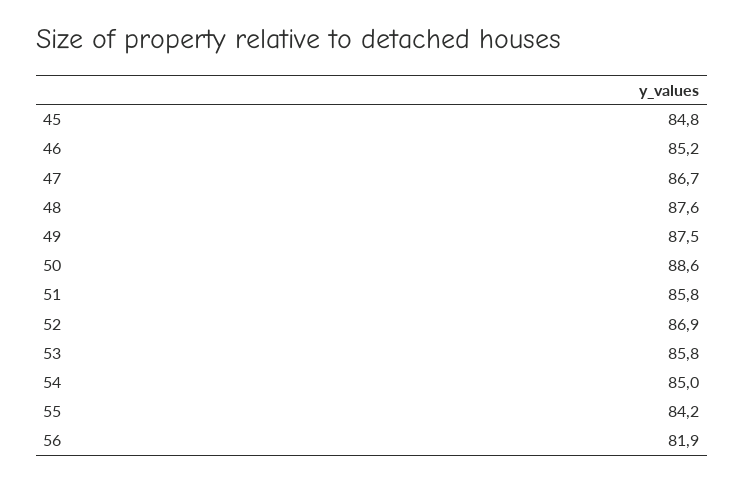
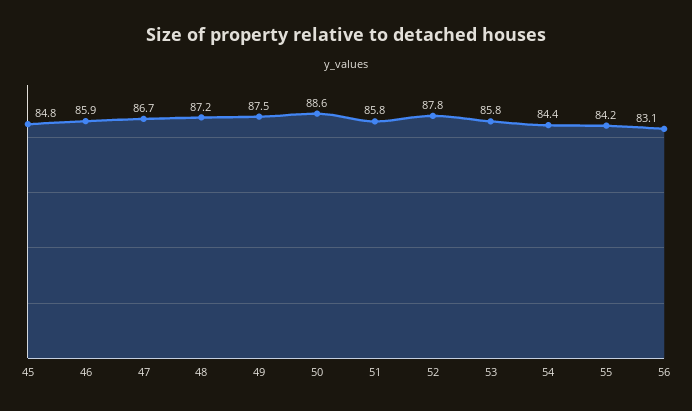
46: 85.2 -> 85.9
48: 87.6 -> 87.2
52: 86.9 -> 87.8
54: 85 -> 84.4
56: 81.9 -> 83.1

